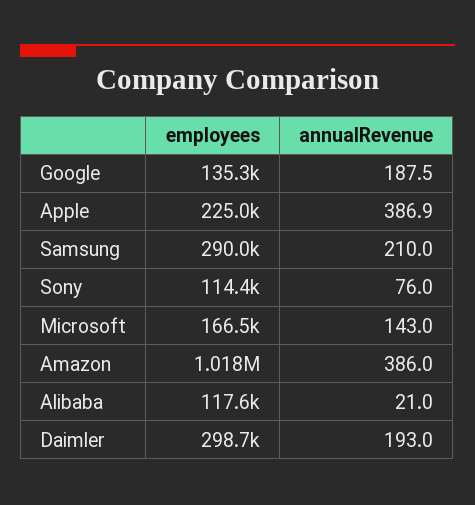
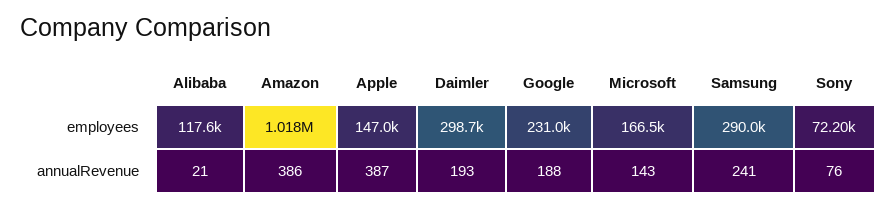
employees, Google: 135300 -> 231000
employees, Apple: 225000 -> 147000
annualRevenue, Samsung: 210 -> 241
employees, Sony: 114400 -> 72200

